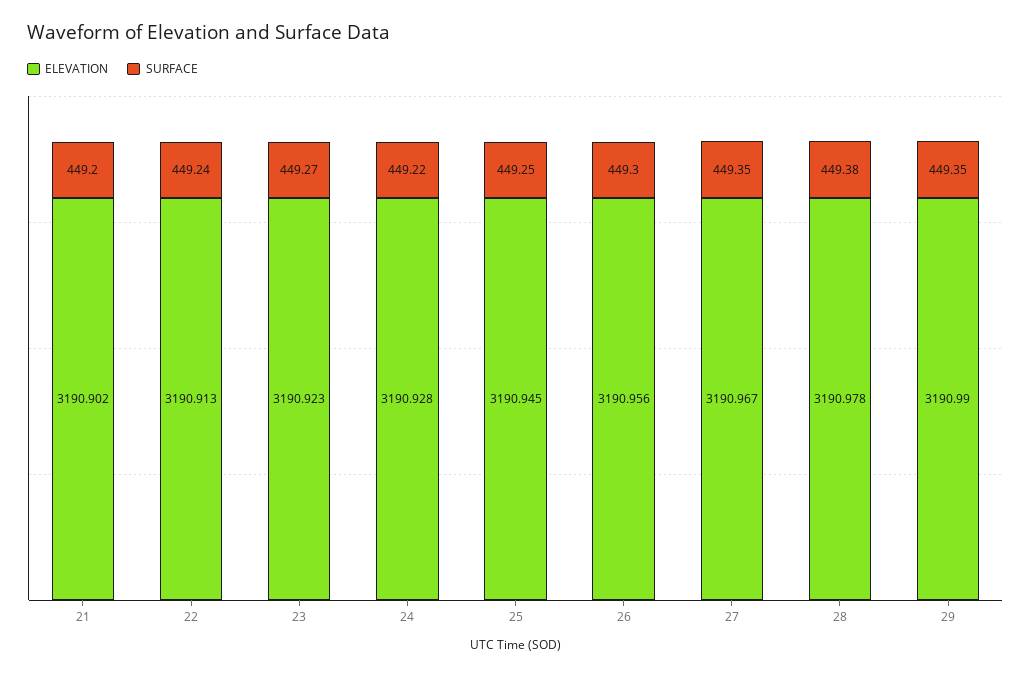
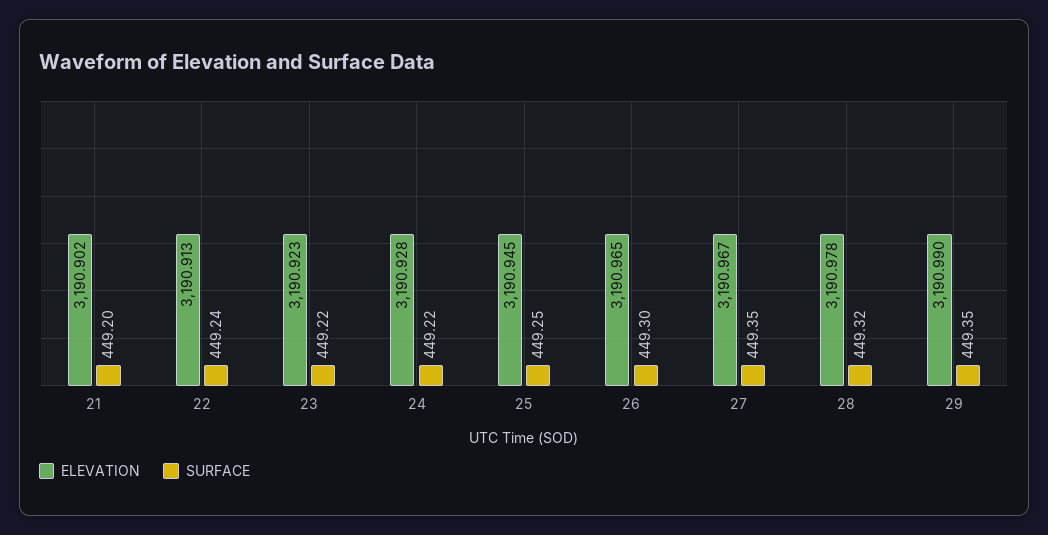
SURFACE, 23: 449.27 -> 449.22
ELEVATION, 26: 3190.956 -> 3190.965
SURFACE, 28: 449.38 -> 449.32

